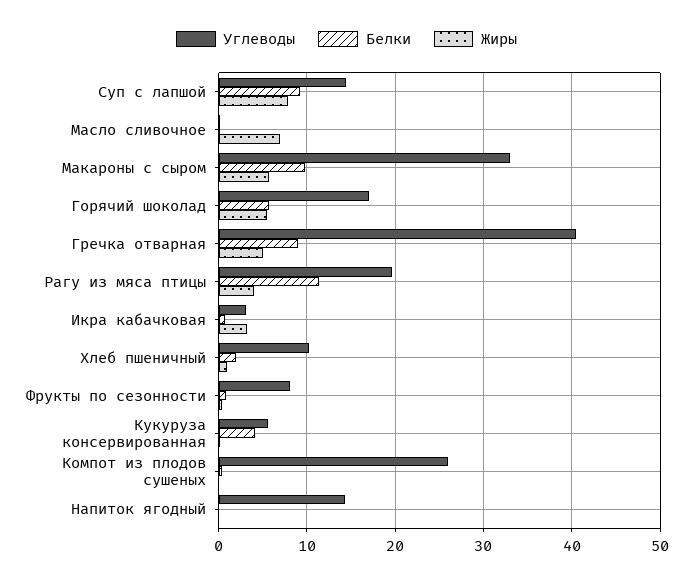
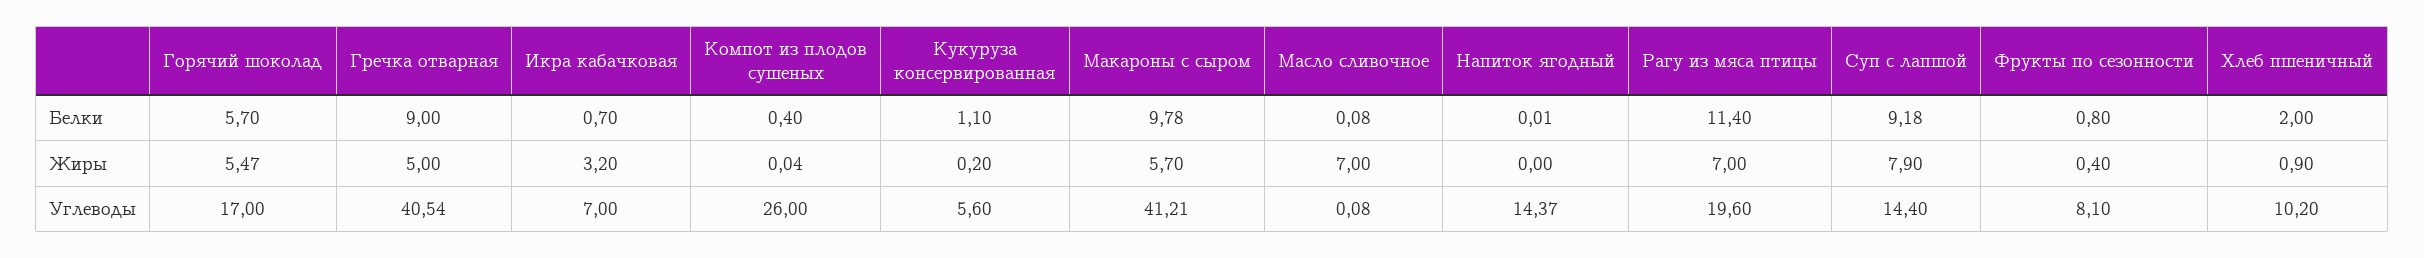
Углеводы, Макароны с сыром: 33 -> 41.21
Жиры, Рагу из мяса птицы: 4 -> 7
Углеводы, Икра кабачковая: 3 -> 7
Белки, Кукуруза консервированная: 4 -> 1.1

